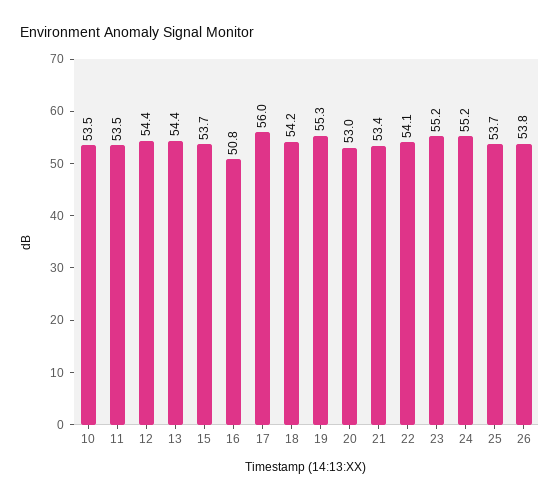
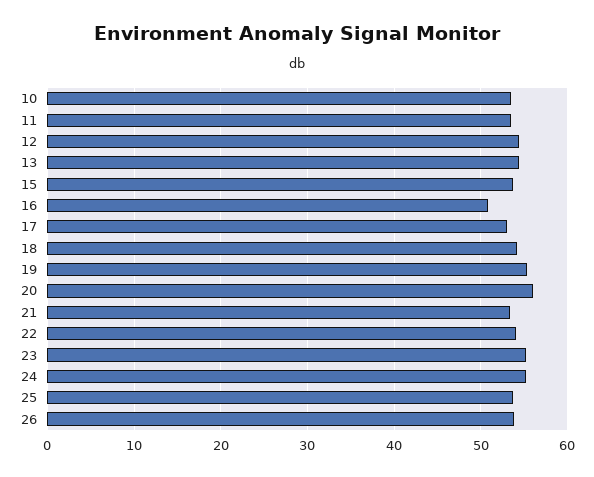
17: 56 -> 53
20: 53 -> 56

